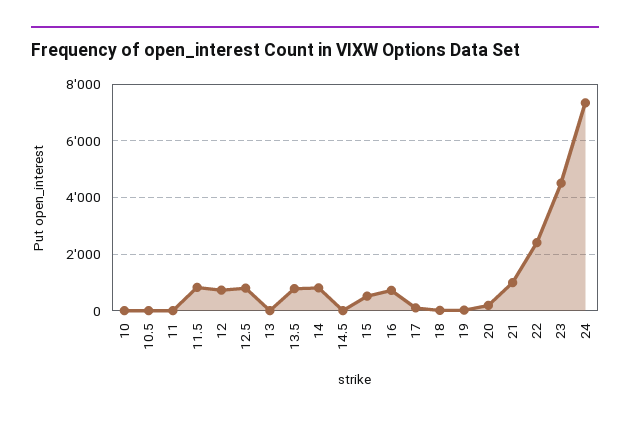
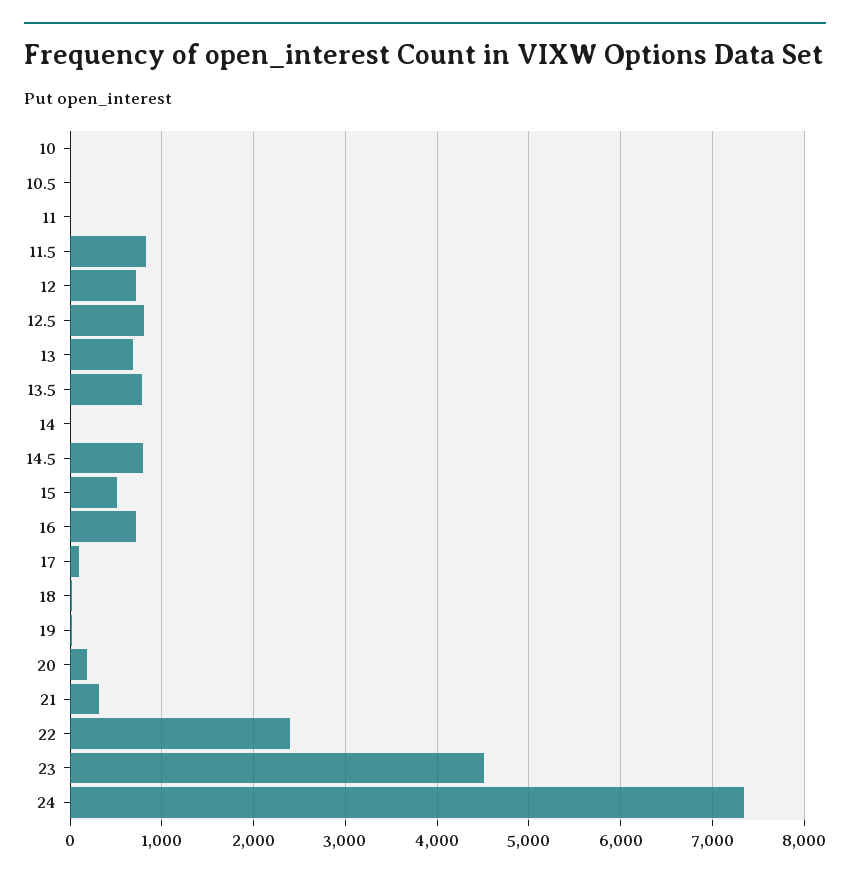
13: 0 -> 700
14: 750 -> 0
14.5: 0 -> 800
21: 1000 -> 300

